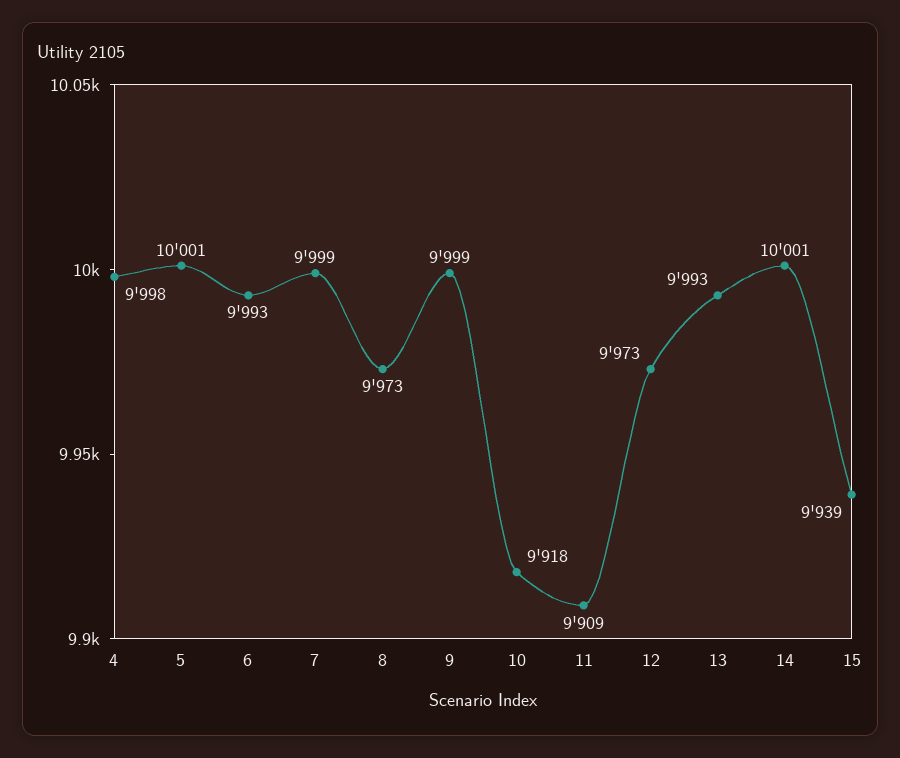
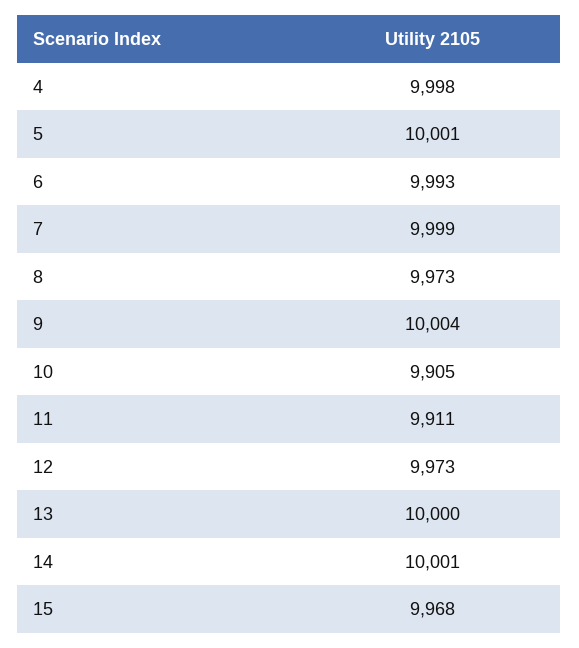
9: 9999 -> 10004
10: 9918 -> 9905
11: 9909 -> 9911
13: 9993 -> 10000
15: 9939 -> 9968

